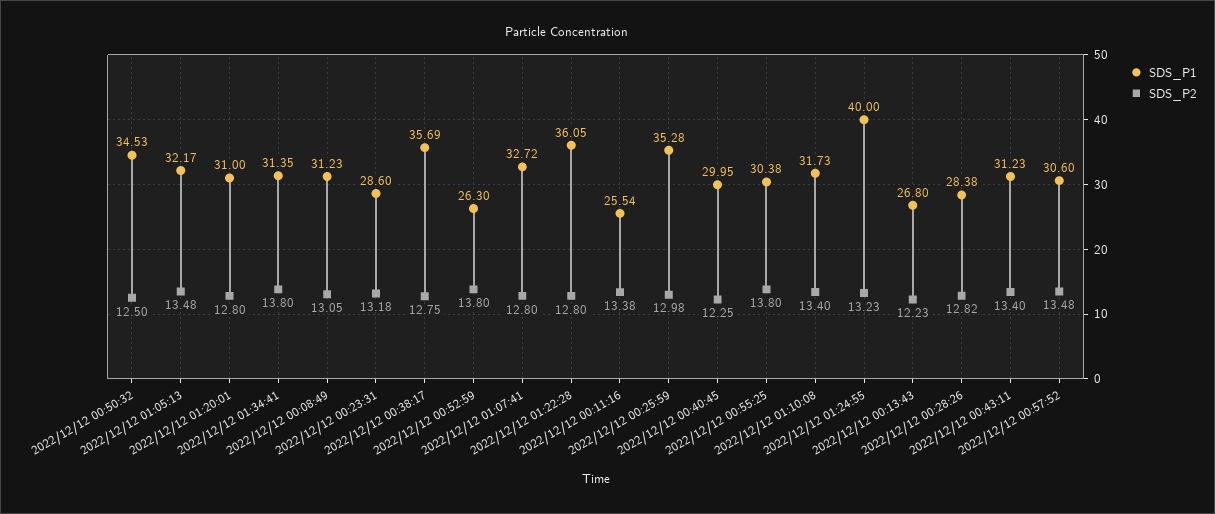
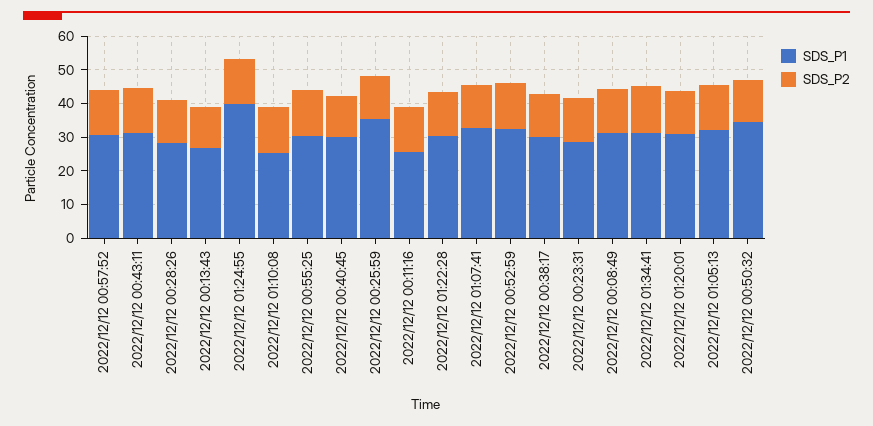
SDS_P1, 2022/12/12 00:38:17: 35.69 -> 30
SDS_P1, 2022/12/12 00:52:59: 26.3 -> 32.5
SDS_P1, 2022/12/12 01:22:28: 36.05 -> 30
SDS_P1, 2022/12/12 01:10:08: 31.73 -> 25

